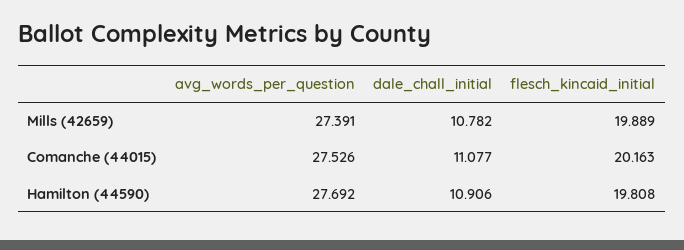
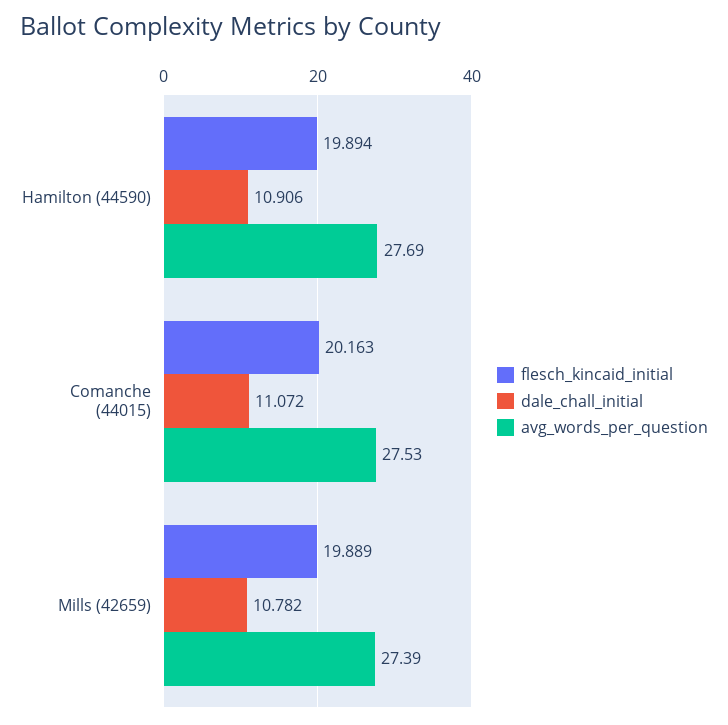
dale_chall_initial, Comanche (44015): 11.077 -> 11.072
flesch_kincaid_initial, Hamilton (44590): 19.808 -> 19.894

